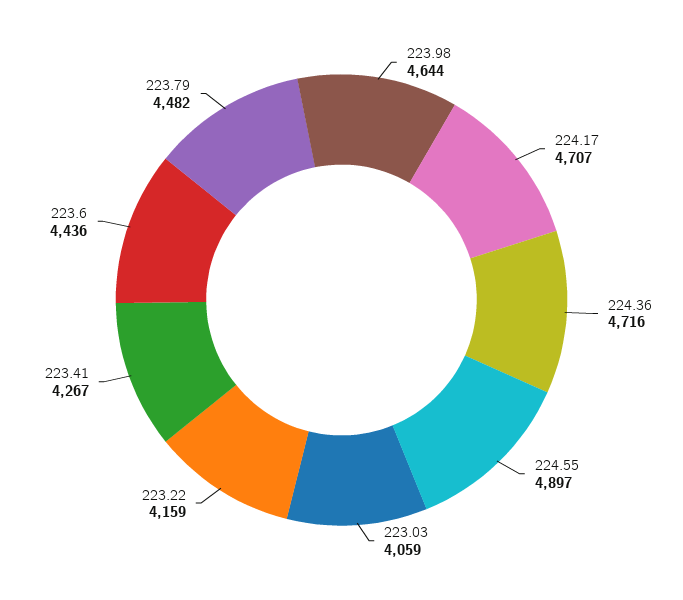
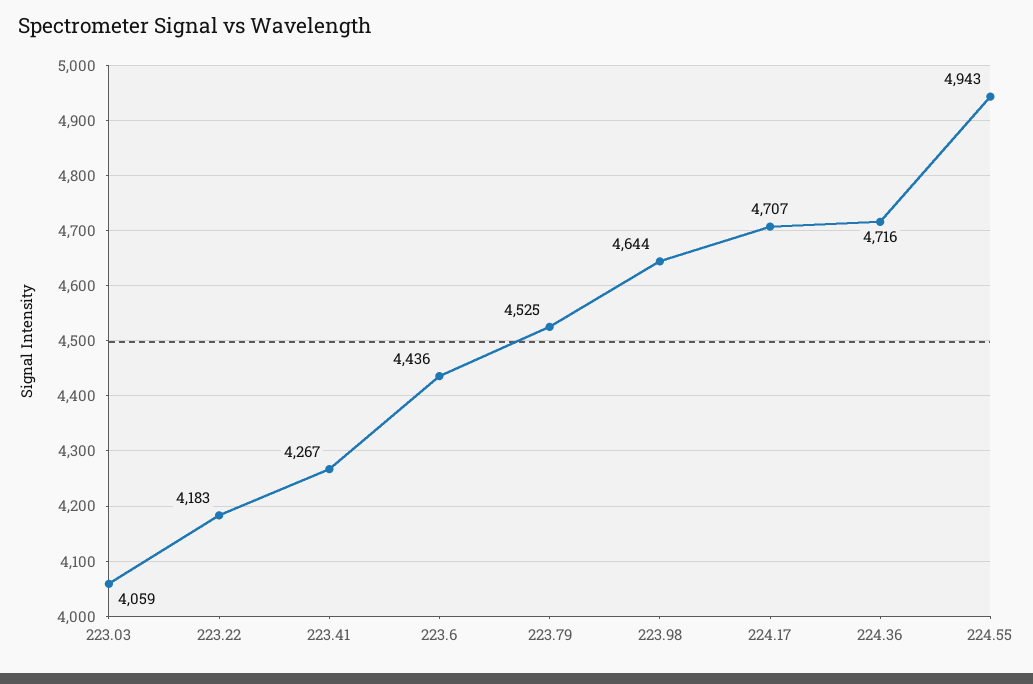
224.55: 4897 -> 4943
223.22: 4159 -> 4183
223.79: 4482 -> 4525

